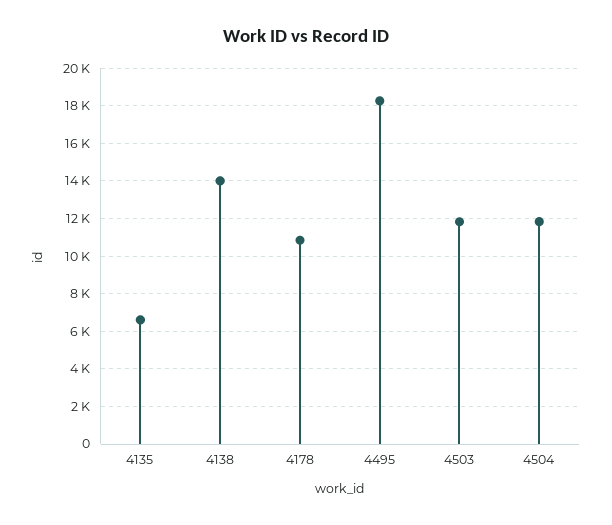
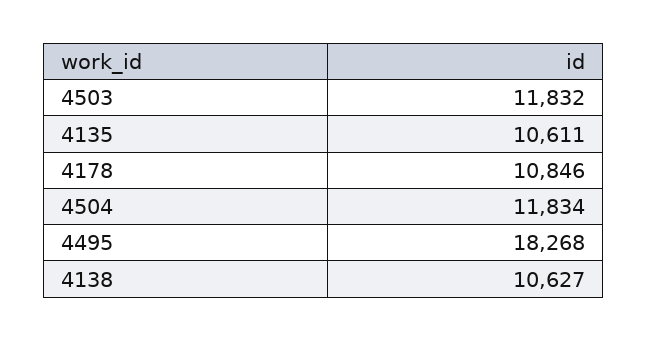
4135: 6500 -> 10611
4138: 14000 -> 10627

